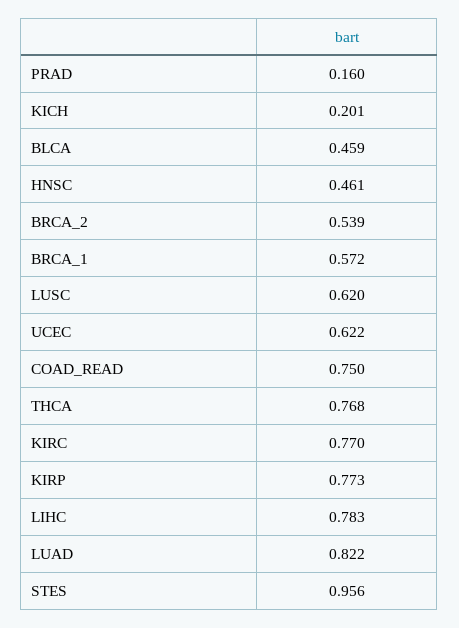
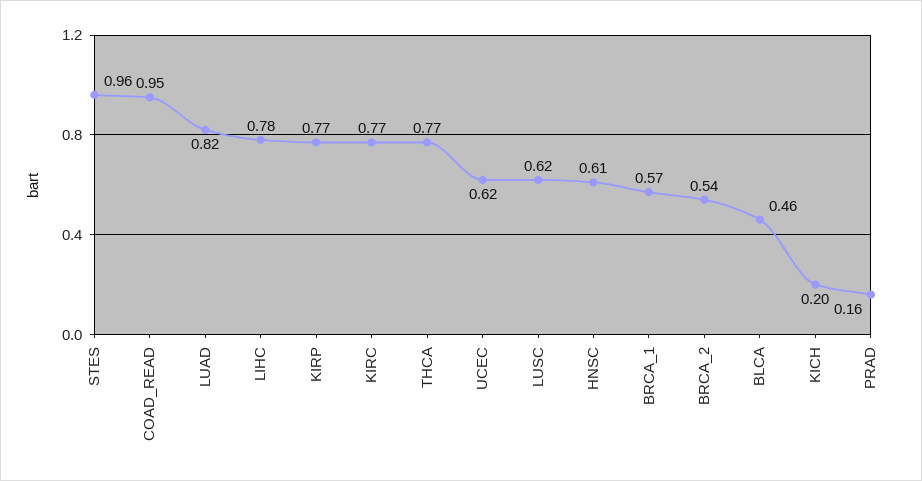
HNSC: 0.461 -> 0.61
COAD_READ: 0.75 -> 0.95

